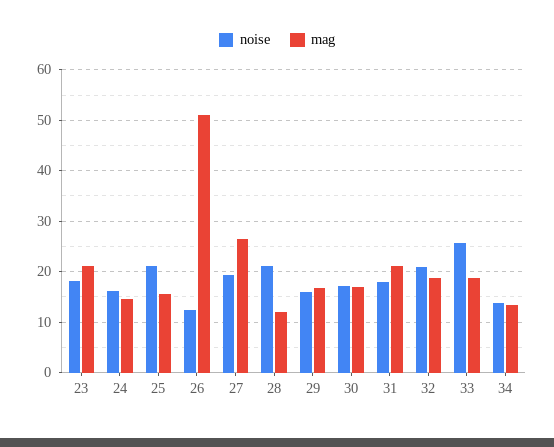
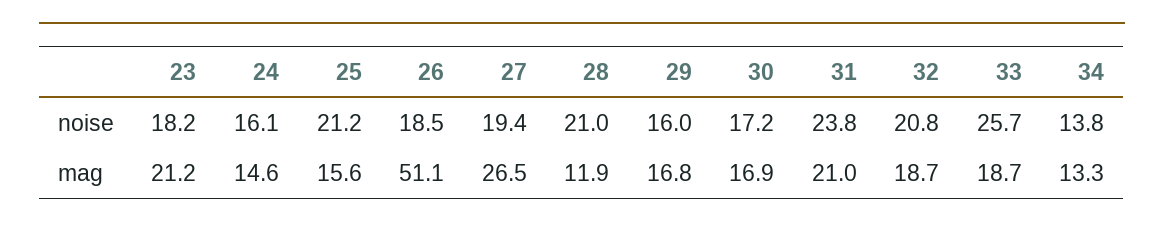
noise, 26: 12 -> 18.5
noise, 31: 18 -> 23.8

